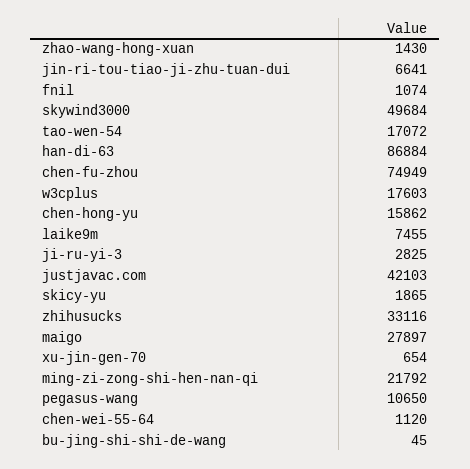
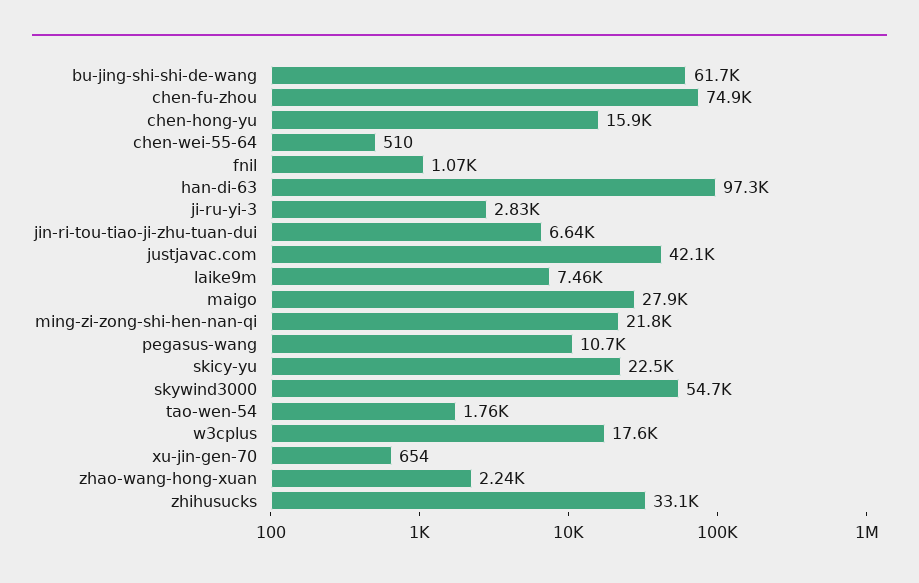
zhao-wang-hong-xuan: 1430 -> 2240
skywind3000: 49684 -> 54700
tao-wen-54: 17072 -> 1760
han-di-63: 86884 -> 97300
skicy-yu: 1865 -> 22500
chen-wei-55-64: 1120 -> 510
bu-jing-shi-shi-de-wang: 45 -> 61700

